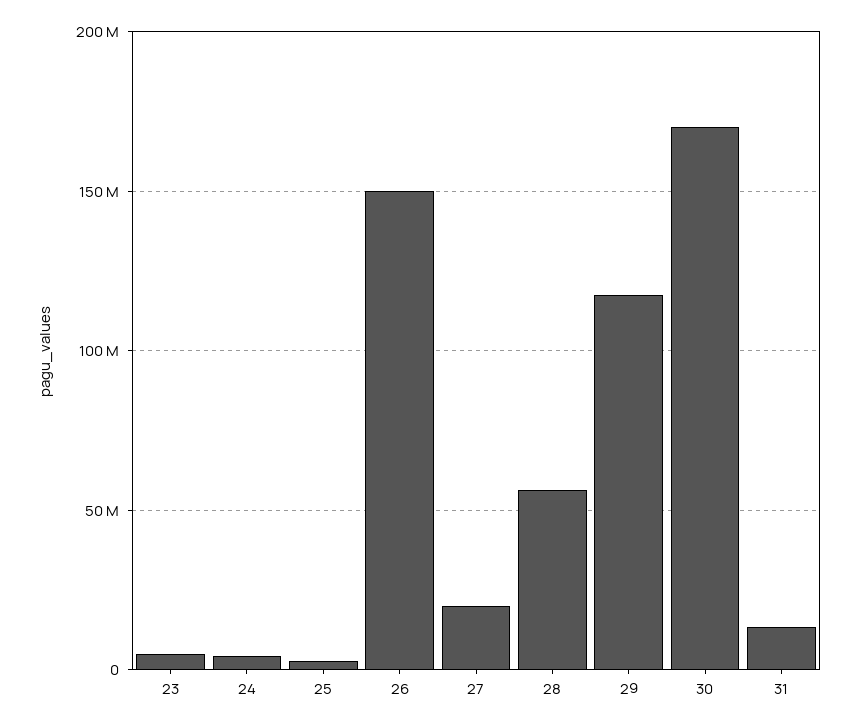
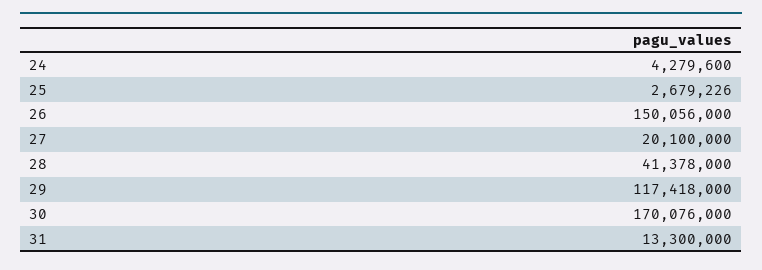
23: 5000000 -> none
28: 55000000 -> 41378000

